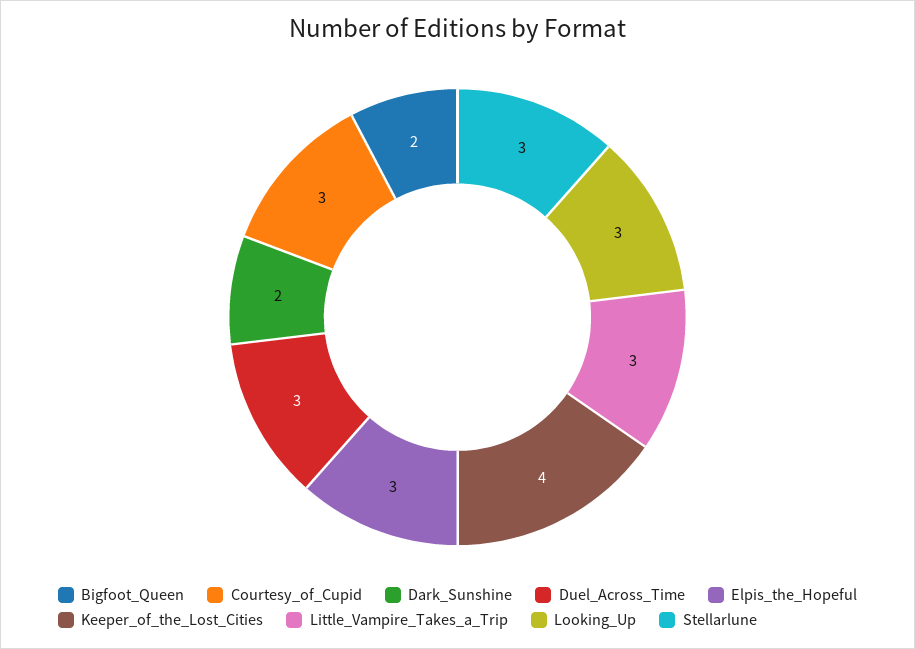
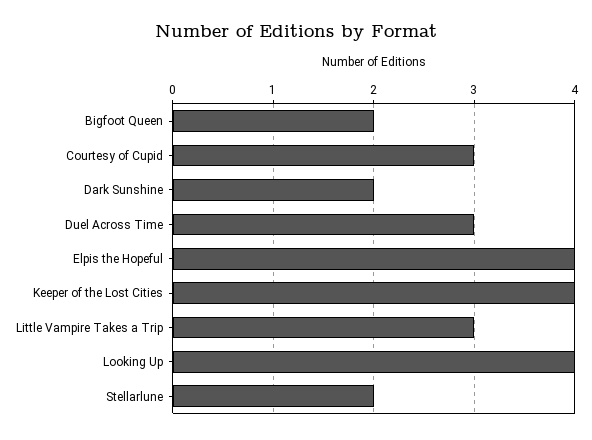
Elpis_the_Hopeful: 3 -> 4
Looking_Up: 3 -> 4
Stellarlune: 3 -> 2

